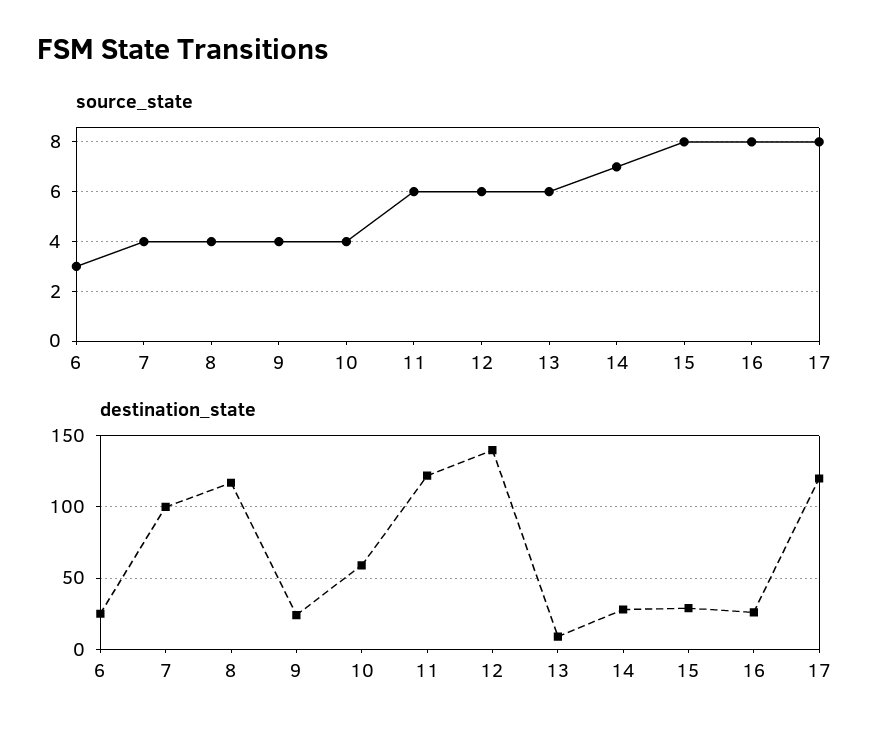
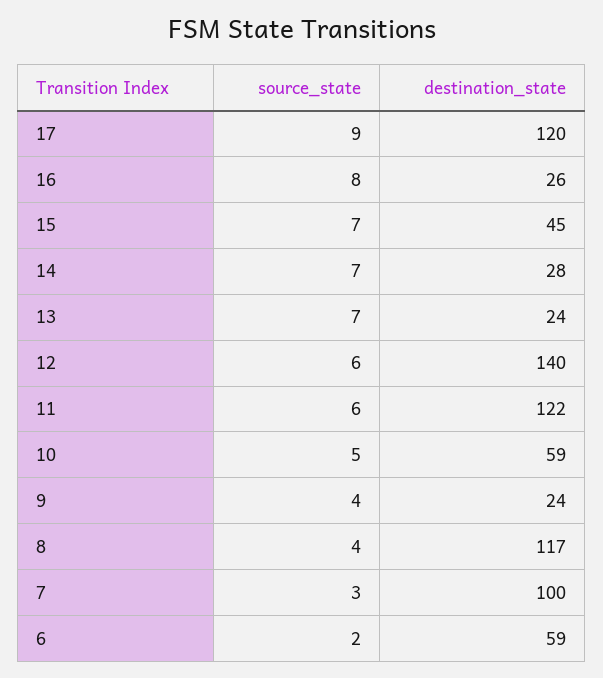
source_state, 6: 3 -> 2
source_state, 7: 4 -> 3
source_state, 10: 4 -> 5
source_state, 13: 6 -> 7
source_state, 15: 8 -> 7
source_state, 17: 8 -> 9
destination_state, 6: 25 -> 59
destination_state, 13: 10 -> 24
destination_state, 15: 30 -> 45

